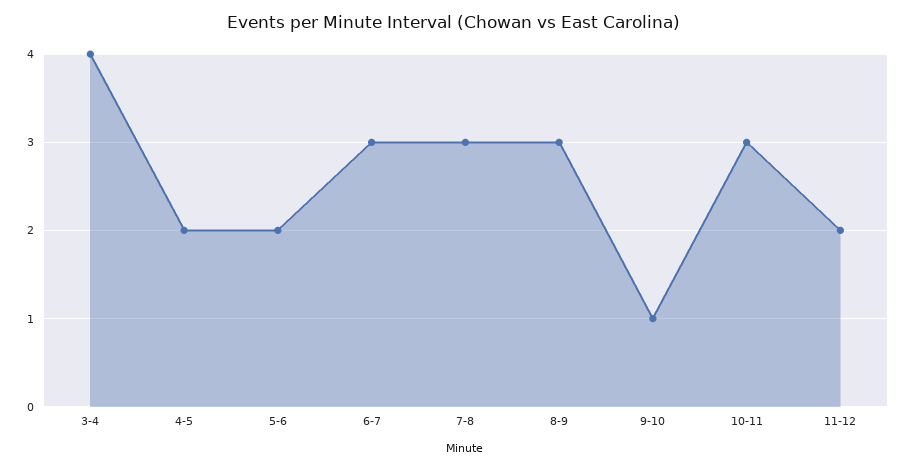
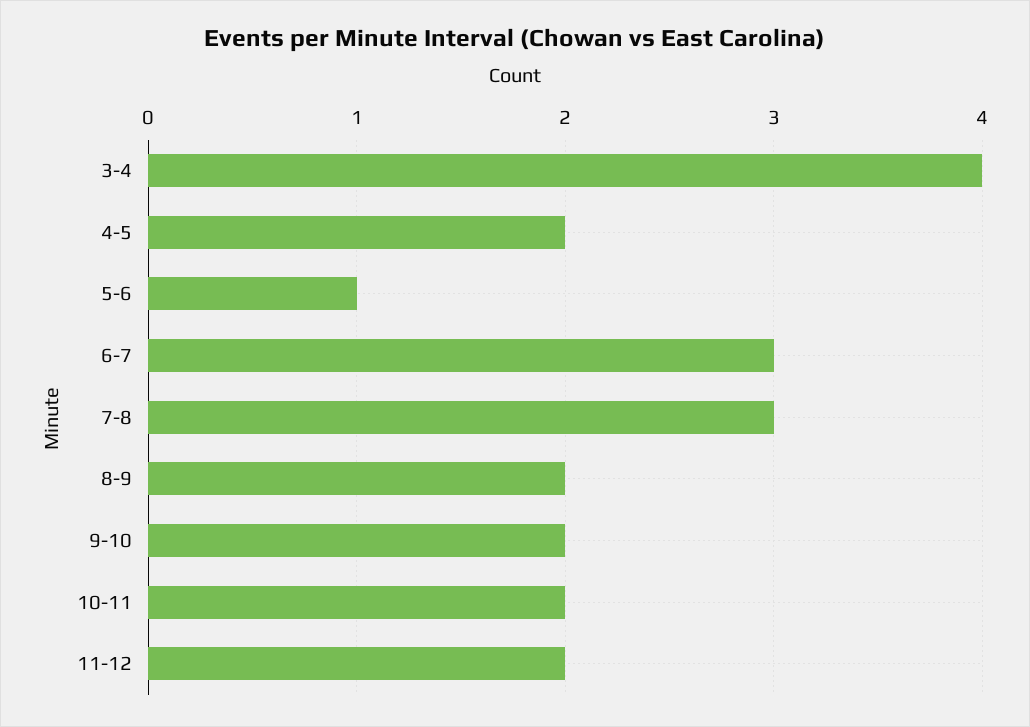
5-6: 2 -> 1
8-9: 3 -> 2
9-10: 1 -> 2
10-11: 3 -> 2

